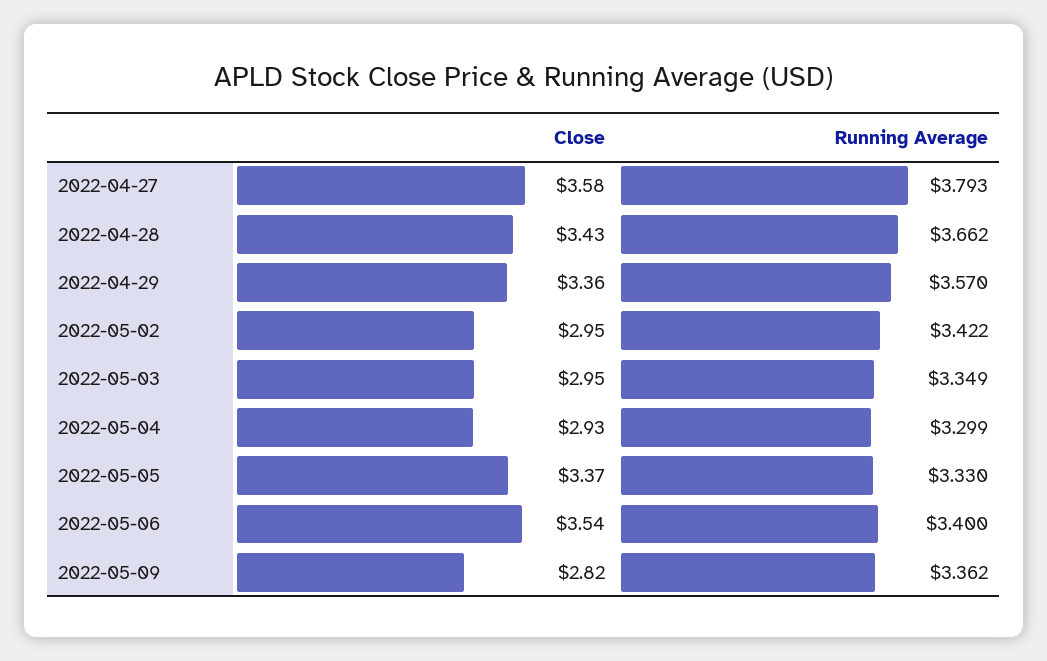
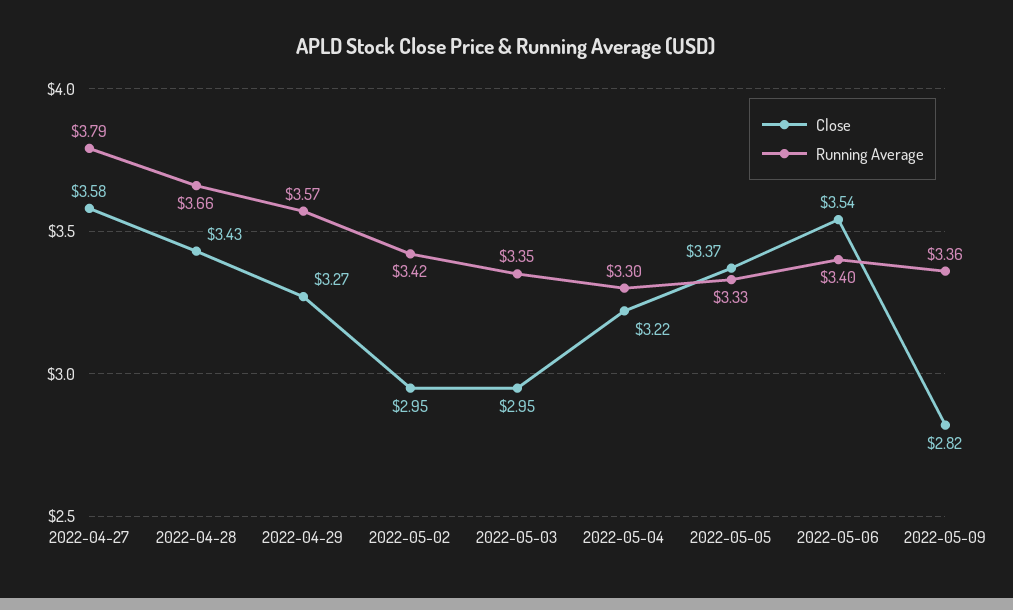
Close, 2022-04-29: 3.36 -> 3.27
Close, 2022-05-04: 2.93 -> 3.22

